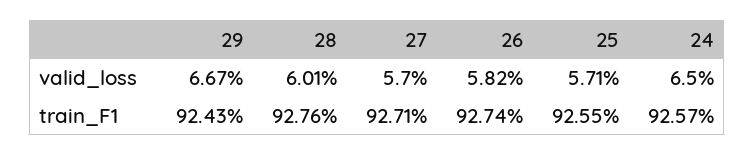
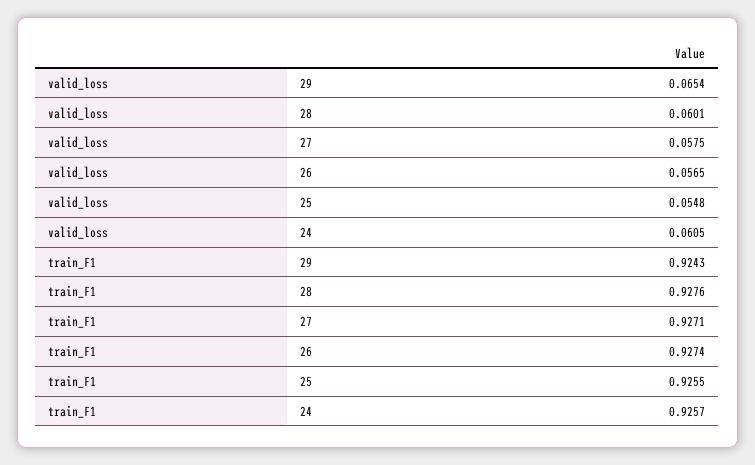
29, valid_loss: 0.0667 -> 0.0654
27, valid_loss: 0.057 -> 0.0575
26, valid_loss: 0.0582 -> 0.0565
25, valid_loss: 0.0571 -> 0.0548
24, valid_loss: 0.065 -> 0.0605

